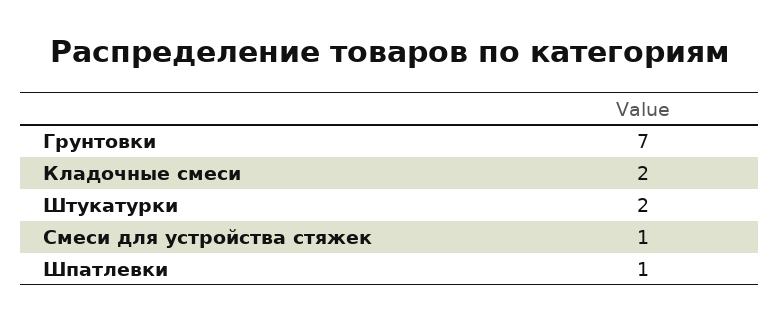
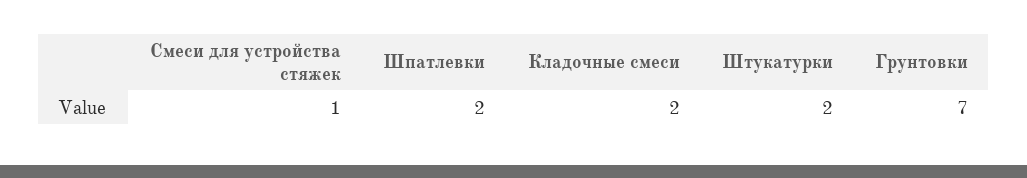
Шпатлевки: 1 -> 2

